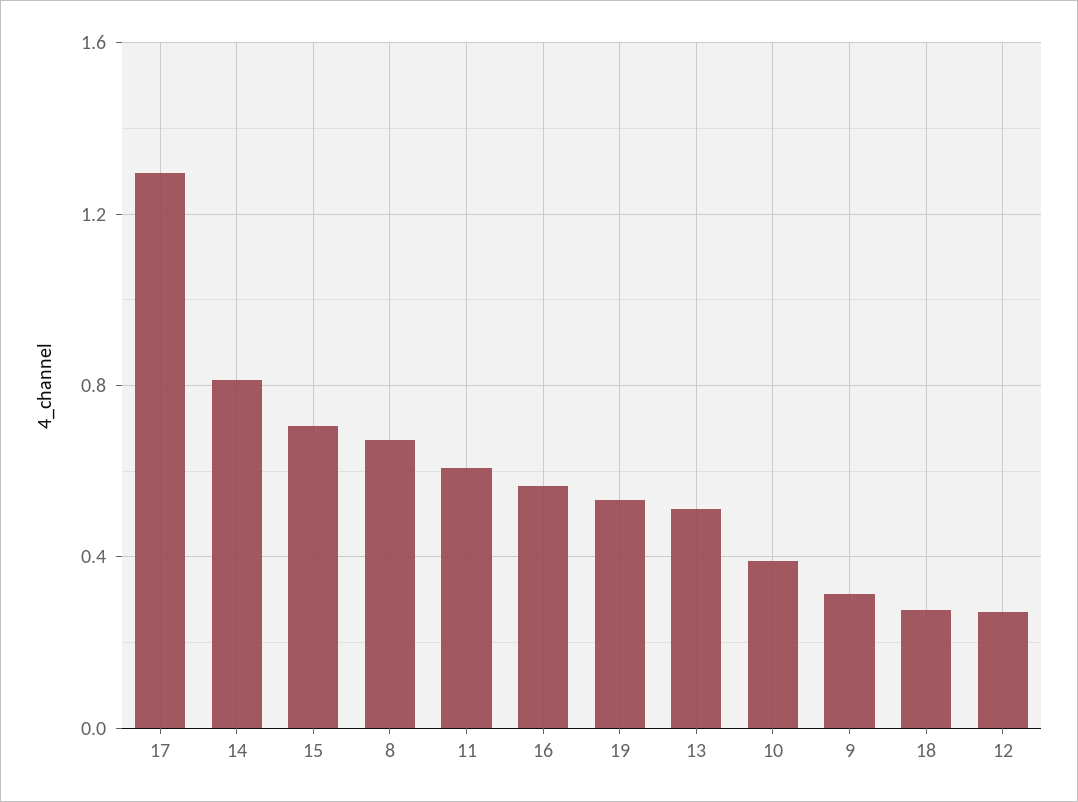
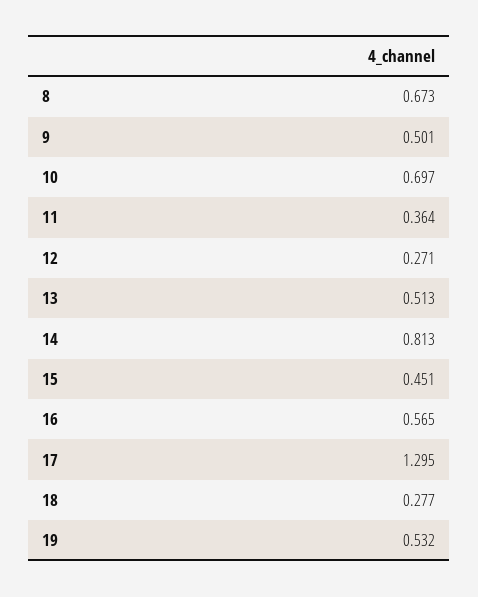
15: 0.7 -> 0.451
11: 0.6 -> 0.364
10: 0.4 -> 0.697
9: 0.3 -> 0.501

